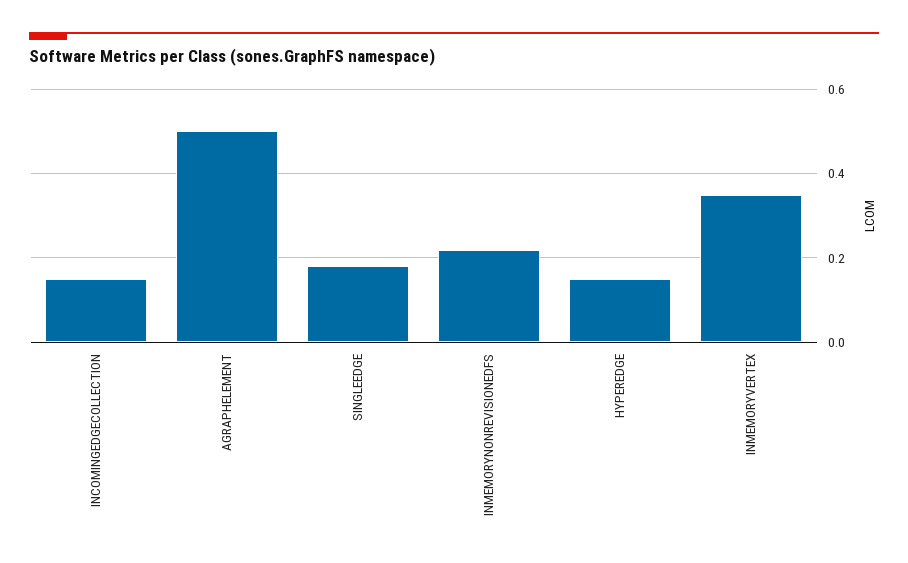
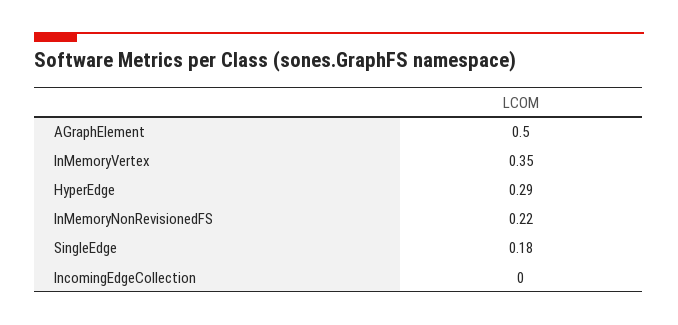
INCOMINGEDGECOLLECTION: 0.15 -> 0
HYPEREDGE: 0.15 -> 0.29

